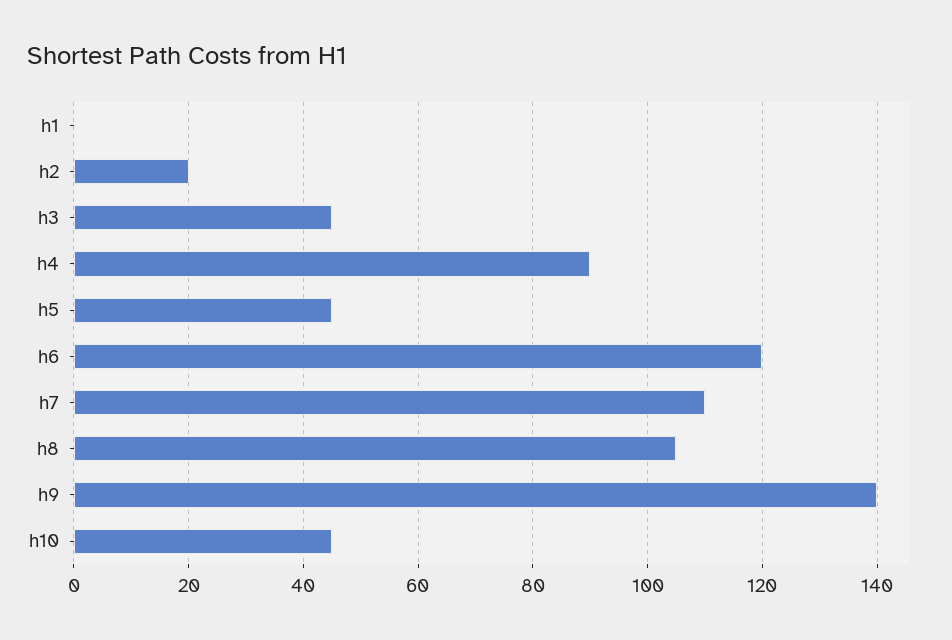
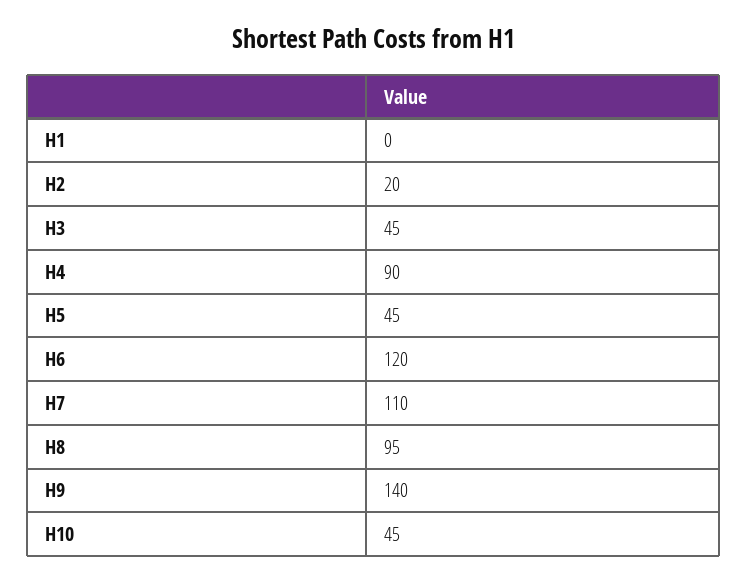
h8: 105 -> 95

